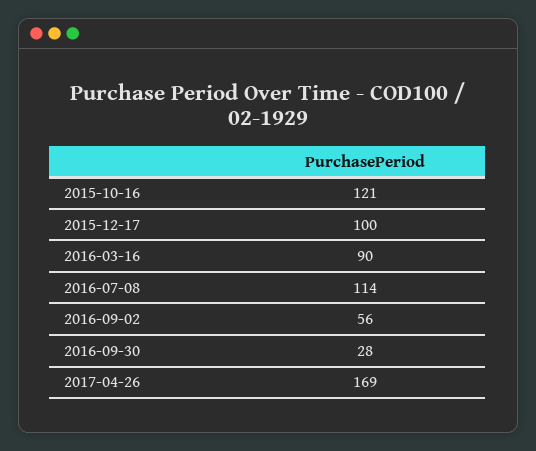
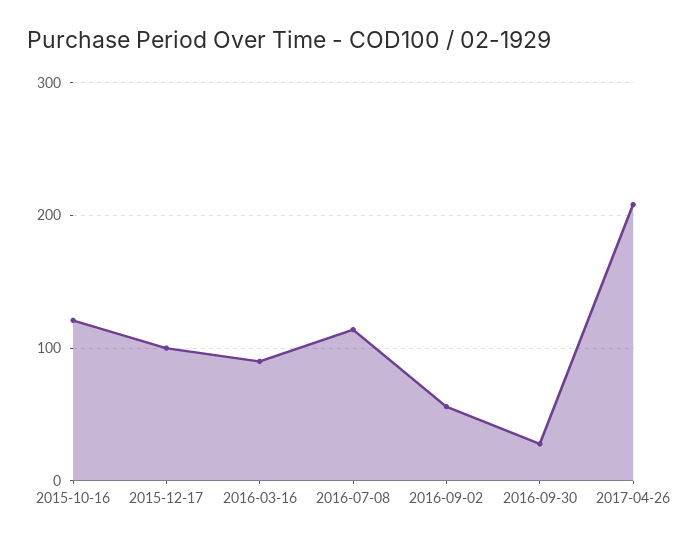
2017-04-26: 169 -> 210

